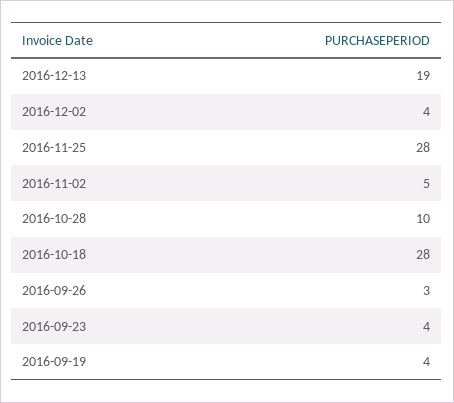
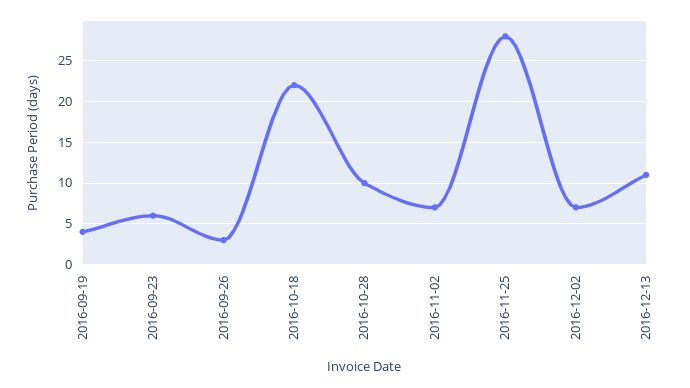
2016-12-13: 19 -> 11
2016-12-02: 4 -> 7
2016-11-02: 5 -> 7
2016-10-18: 28 -> 22
2016-09-23: 4 -> 6

